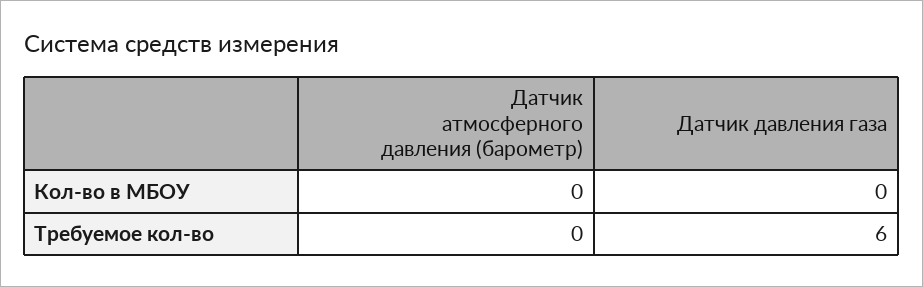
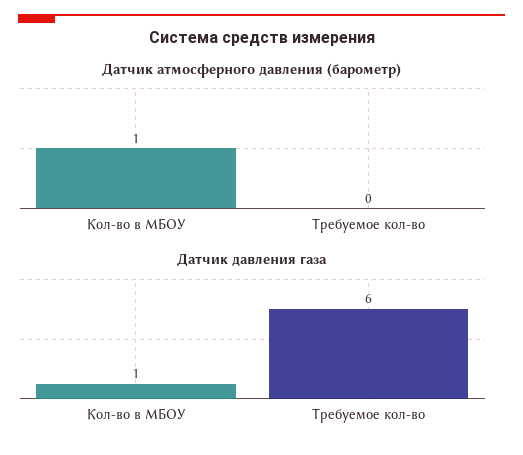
Датчик атмосферного давления (барометр), Кол-во в МБОУ: 0 -> 1
Датчик давления газа, Кол-во в МБОУ: 0 -> 1

